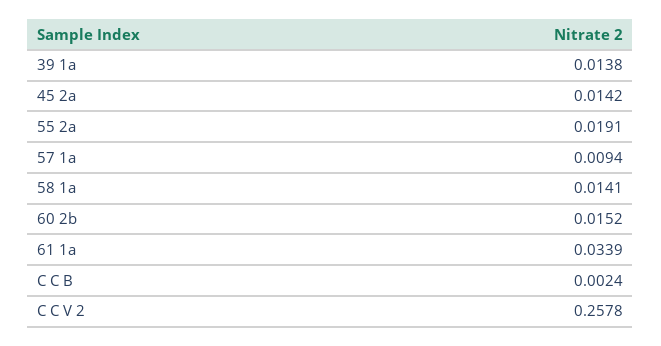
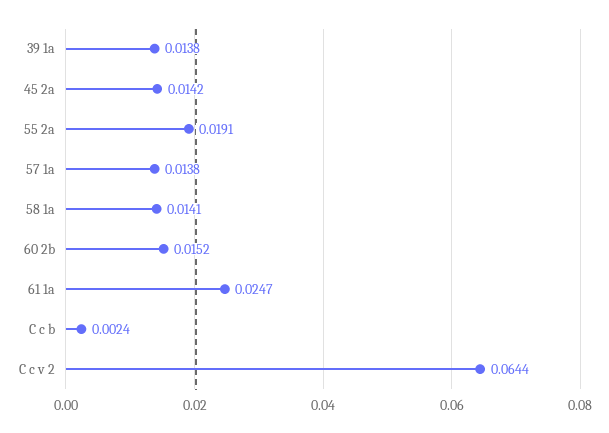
57 1a: 0.0094 -> 0.0138
61 1a: 0.0339 -> 0.0247
C C V 2: 0.2578 -> 0.0644

